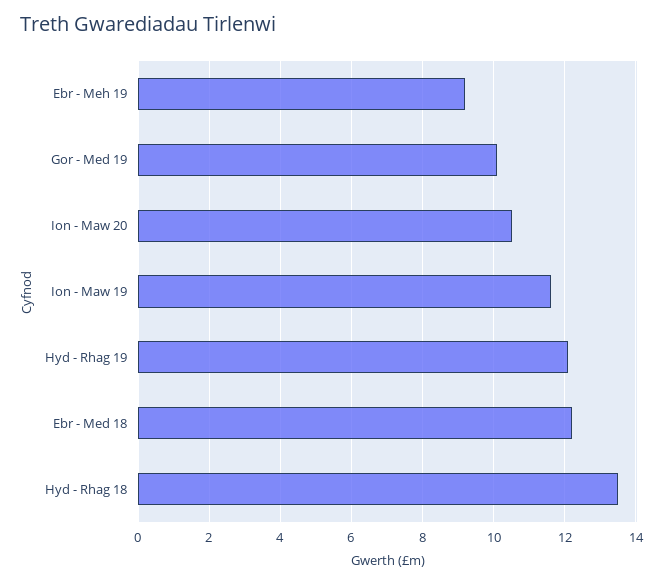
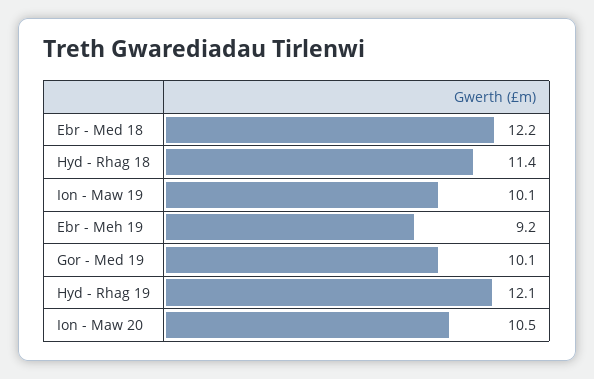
Ion - Maw 19: 11.5 -> 10.1
Hyd - Rhag 18: 13.5 -> 11.4

